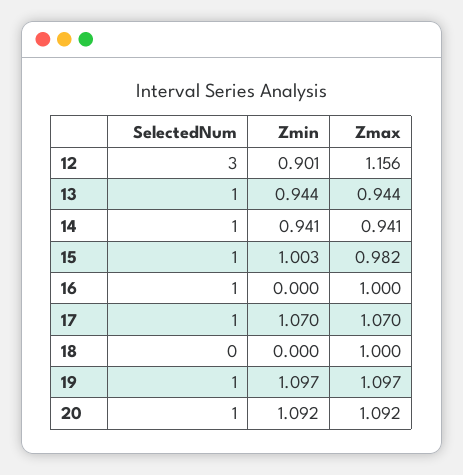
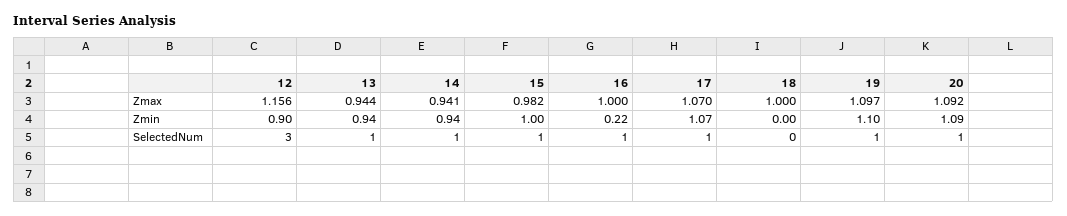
Zmin, 16: 0 -> 0.22

